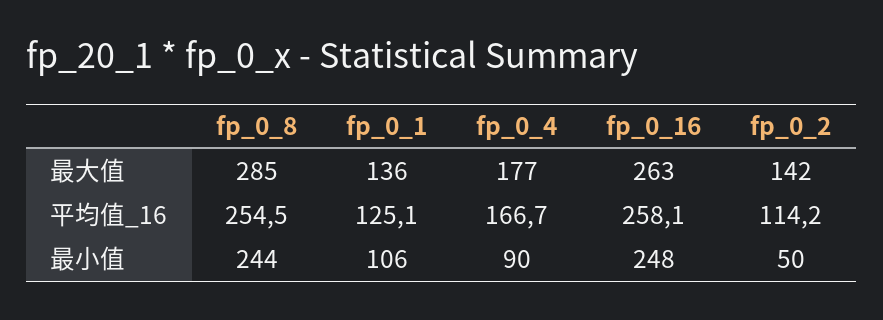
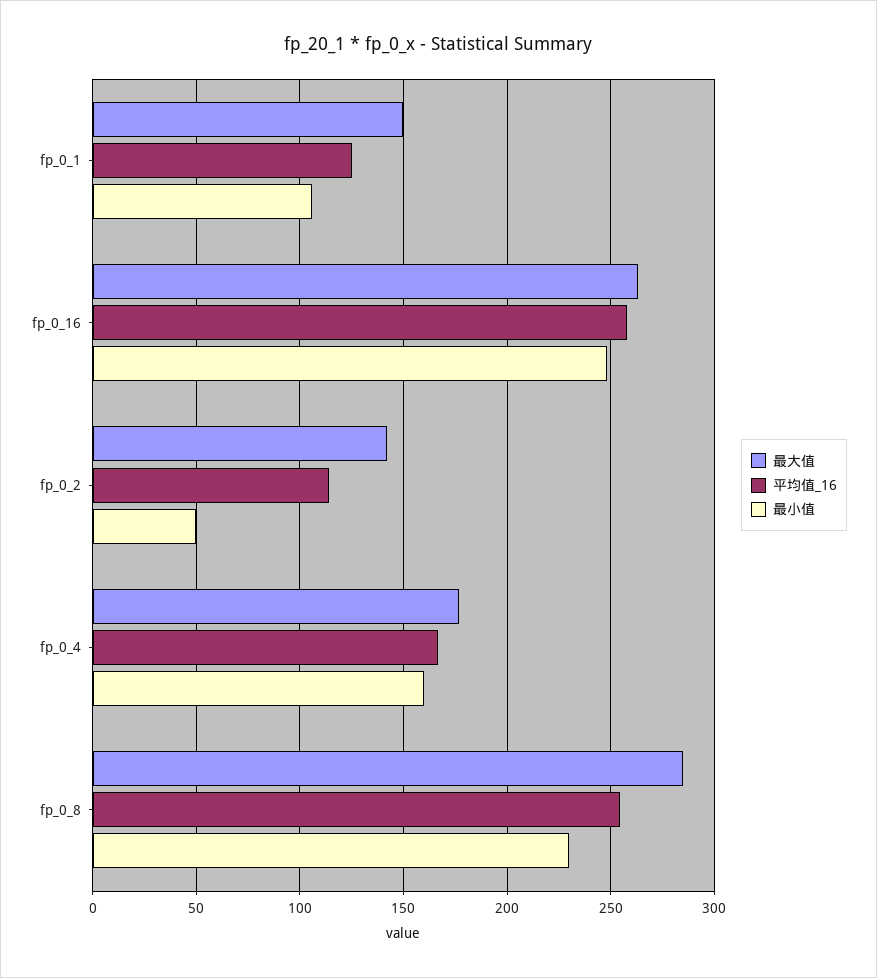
最大值, fp_0_1: 136 -> 150
最小值, fp_0_8: 244 -> 230
最小值, fp_0_4: 90 -> 160

